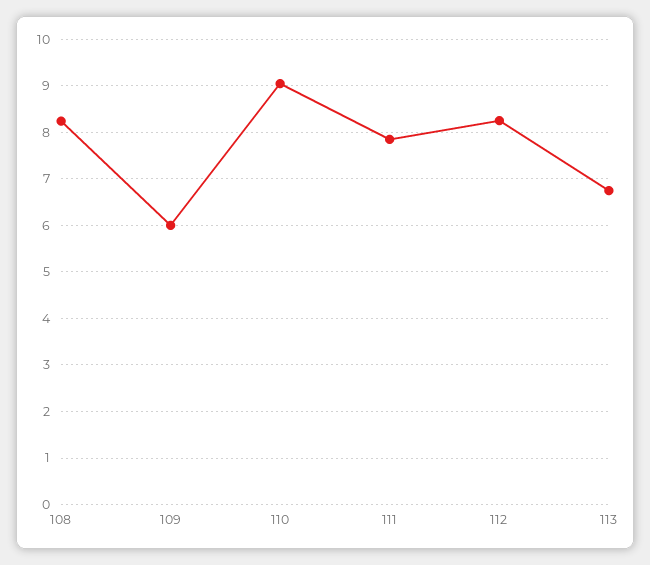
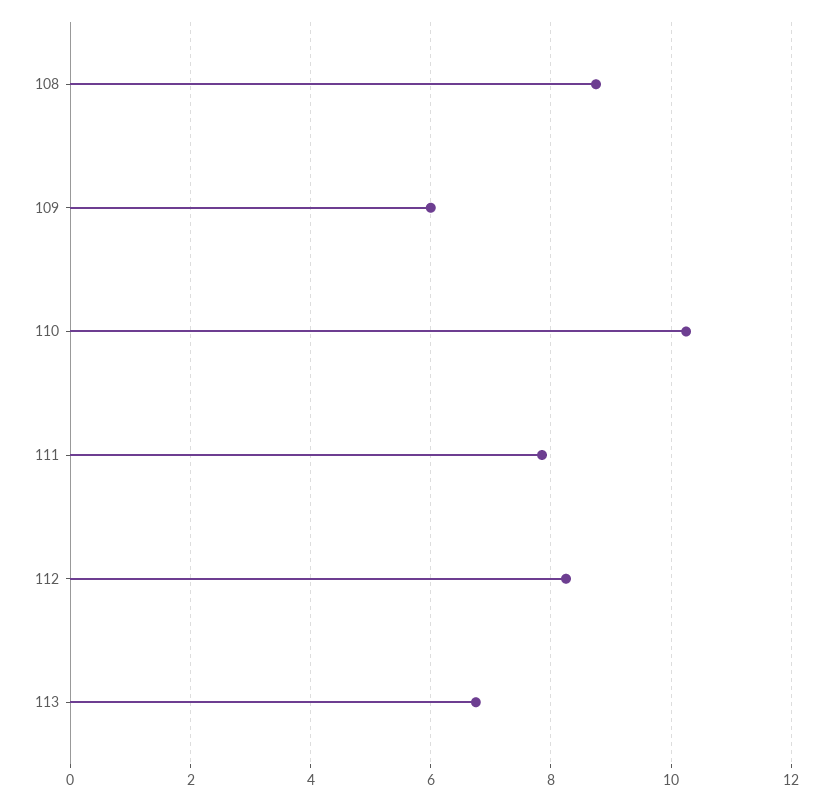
108: 8.2 -> 8.8
110: 9 -> 10.2

